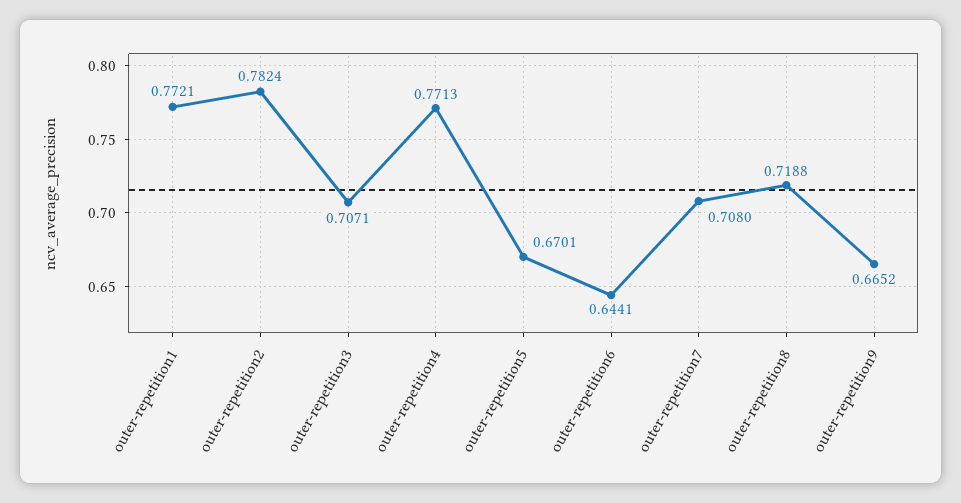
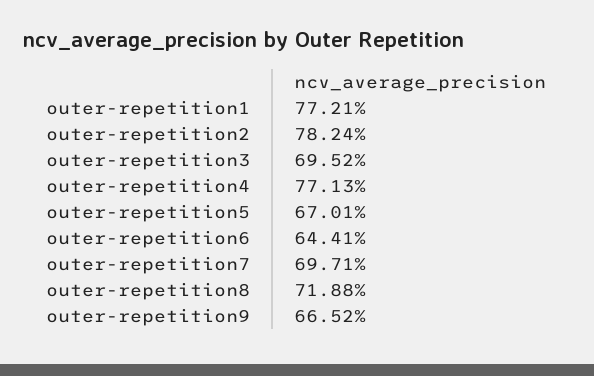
outer-repetition3: 0.7071 -> 0.6952
outer-repetition7: 0.708 -> 0.6971

